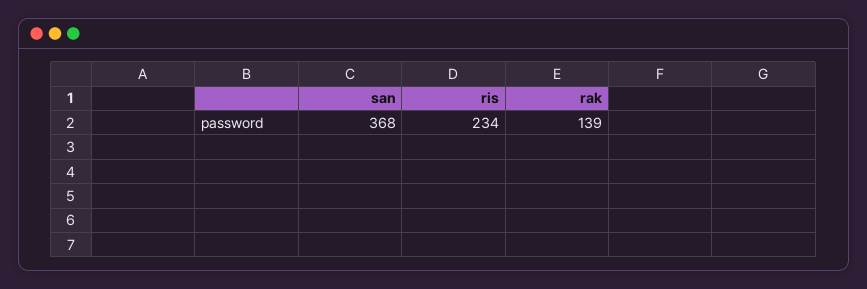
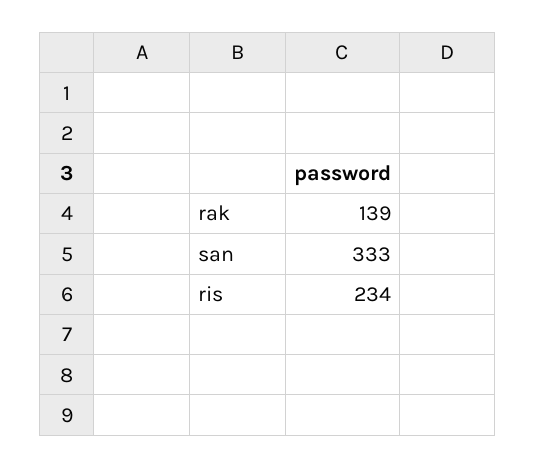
san: 368 -> 333

